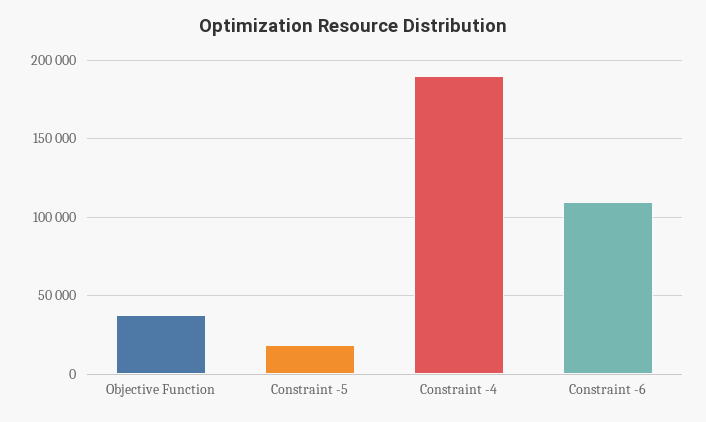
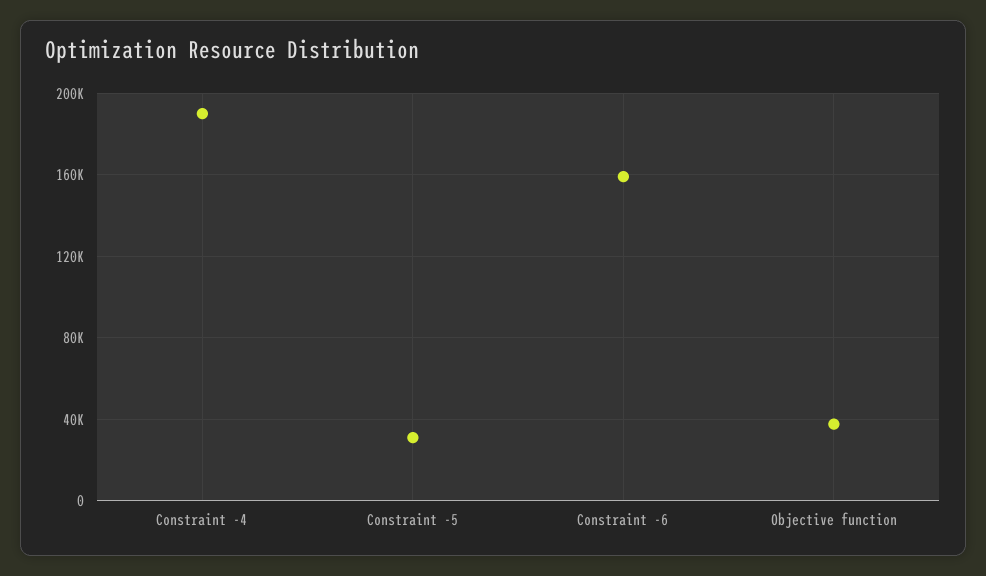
Constraint -5: 20000 -> 30000
Constraint -6: 110000 -> 160000

